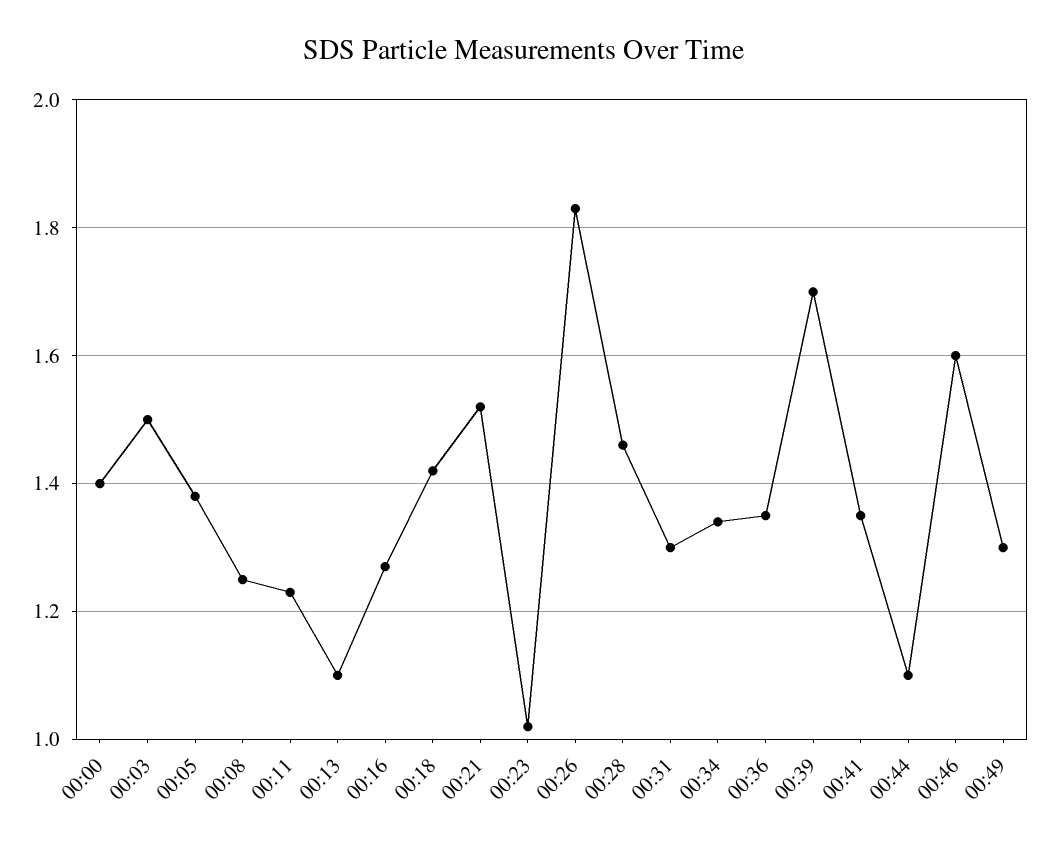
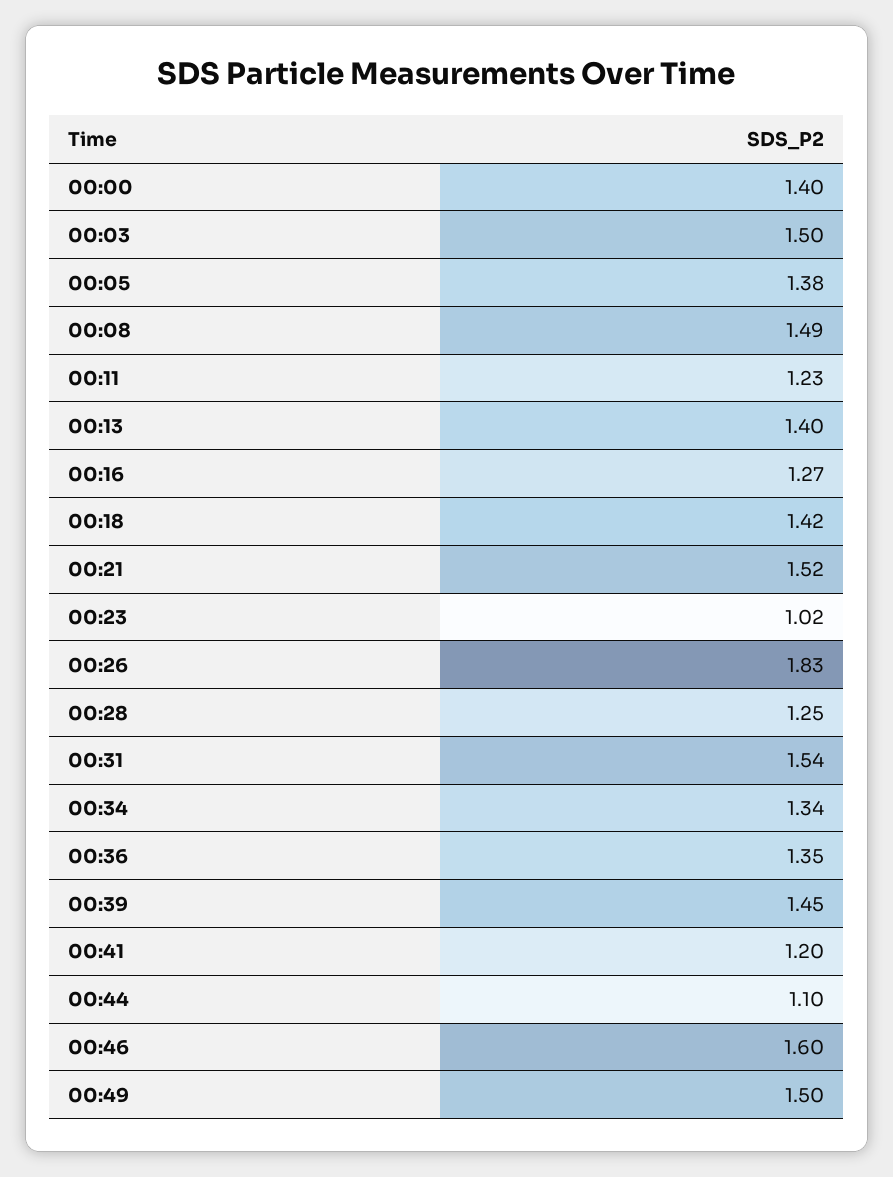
00:08: 1.25 -> 1.49
00:13: 1.1 -> 1.4
00:28: 1.45 -> 1.25
00:31: 1.3 -> 1.54
00:39: 1.7 -> 1.45
00:41: 1.35 -> 1.2
00:49: 1.3 -> 1.5

